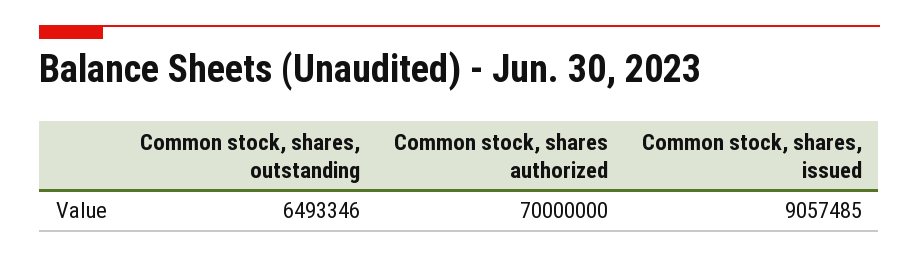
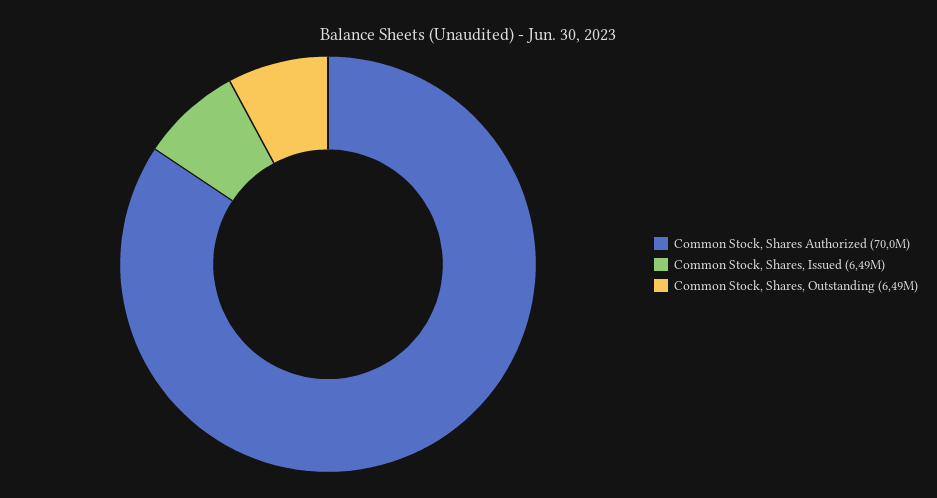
Common stock, shares, issued: 9057485 -> 6490000

